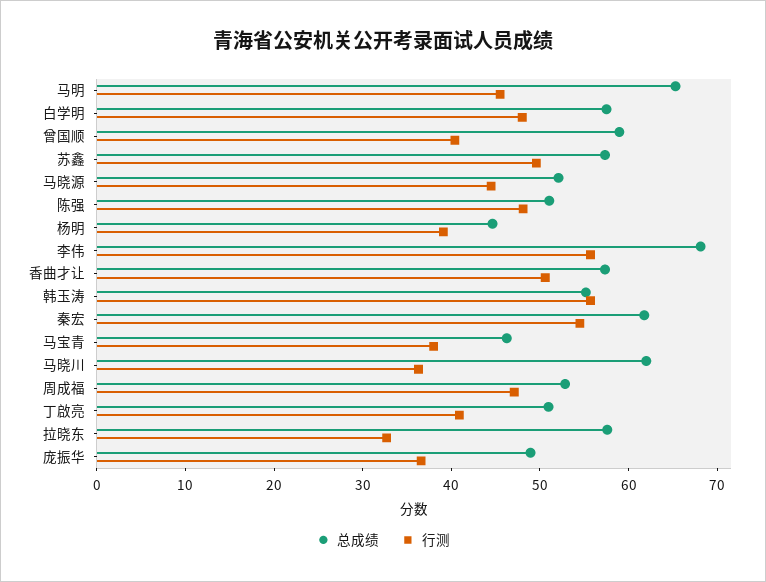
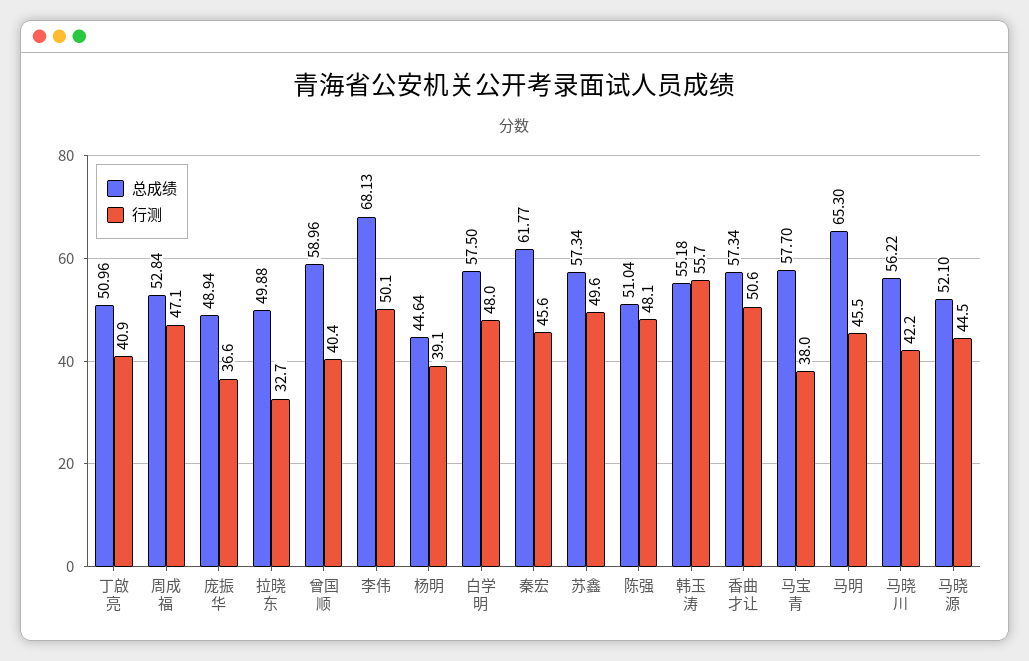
行测, 李伟: 56 -> 50.1
行测, 秦宏: 54 -> 45.6
总成绩, 马宝青: 46 -> 57.7
总成绩, 马晓川: 62 -> 56.22
行测, 马晓川: 36 -> 42.2
总成绩, 拉晓东: 58 -> 49.88

